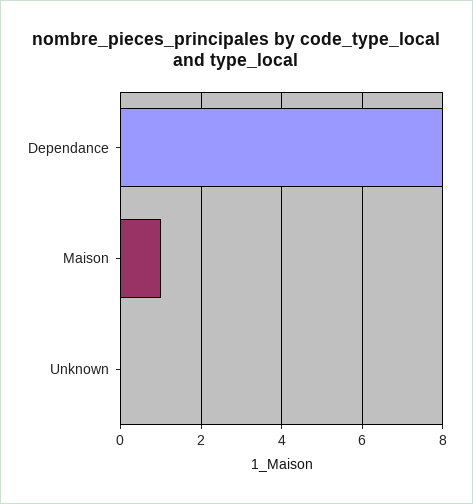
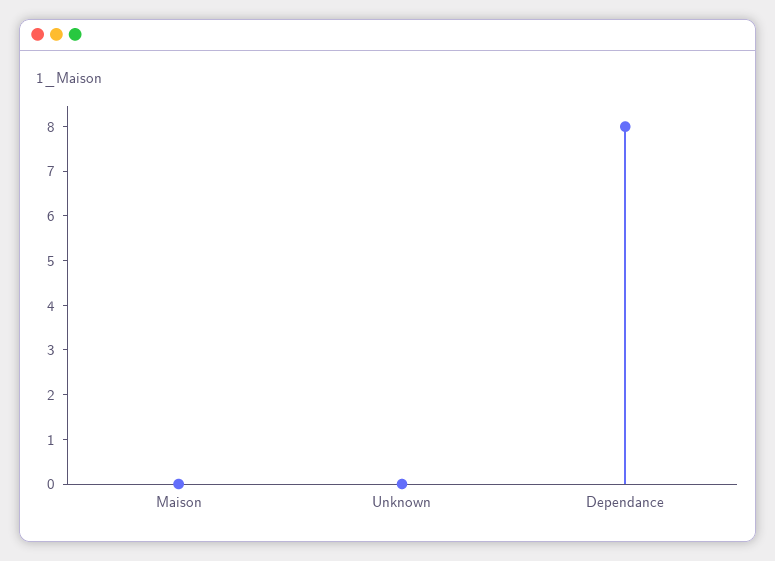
Maison: 1 -> 0

